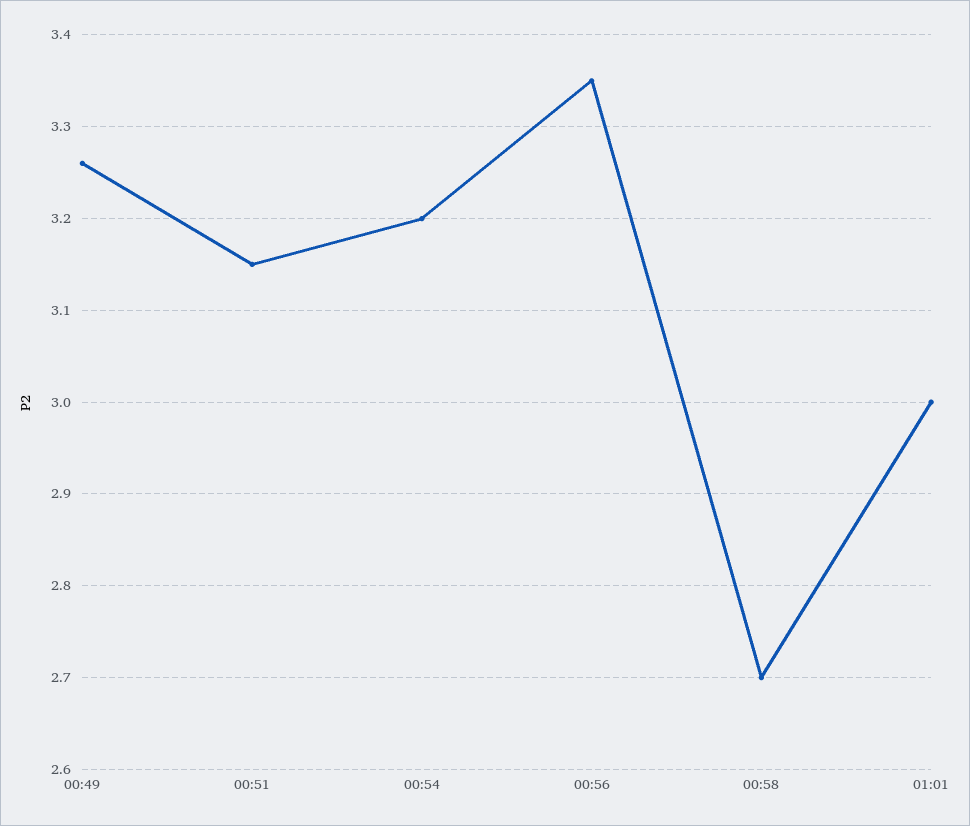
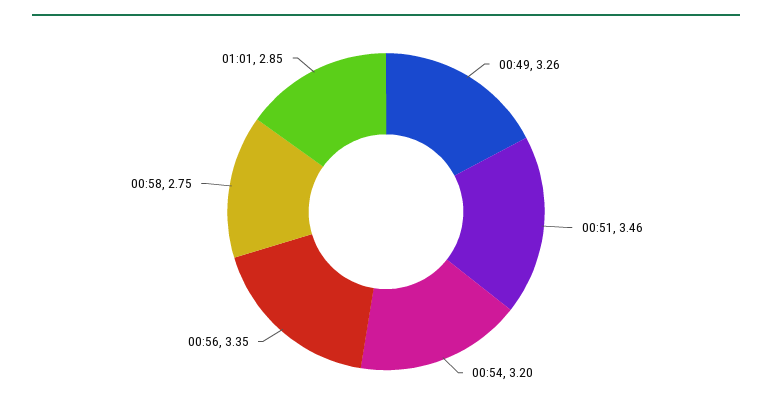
00:51: 3.15 -> 3.46
00:58: 2.7 -> 2.75
01:01: 3 -> 2.85

